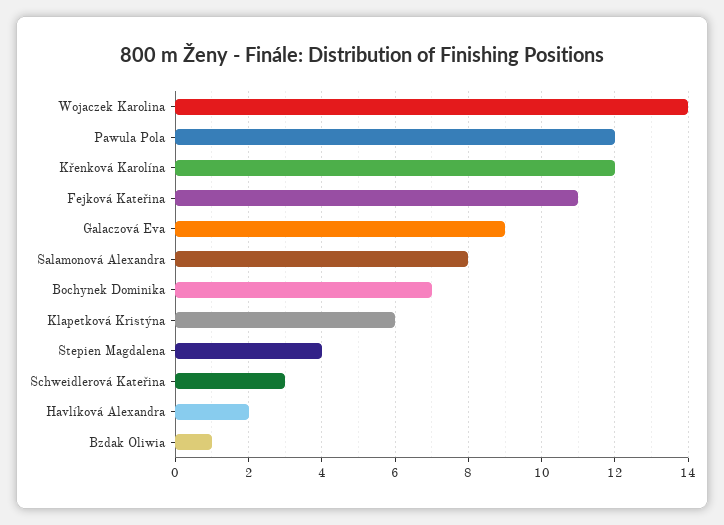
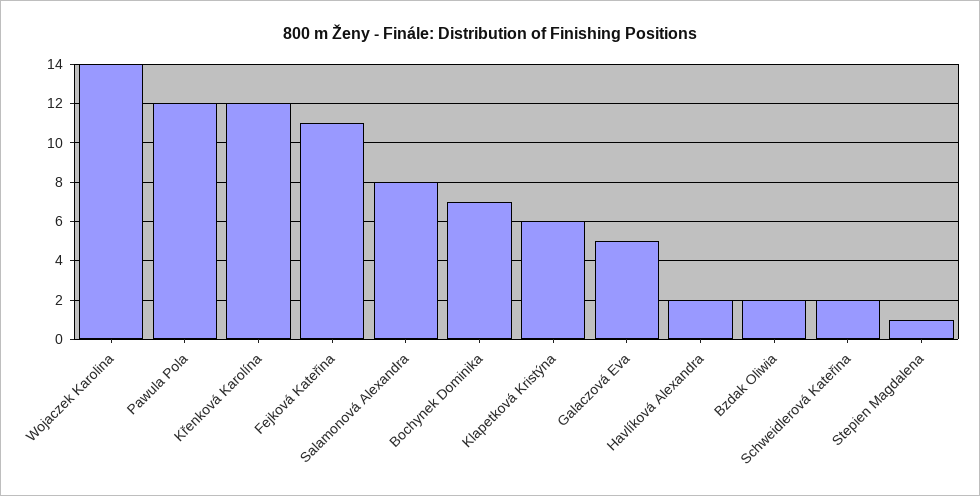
Galaczová Eva: 9 -> 5
Stepien Magdalena: 4 -> 1
Schweidlerová Kateřina: 3 -> 2
Bzdak Oliwia: 1 -> 2

